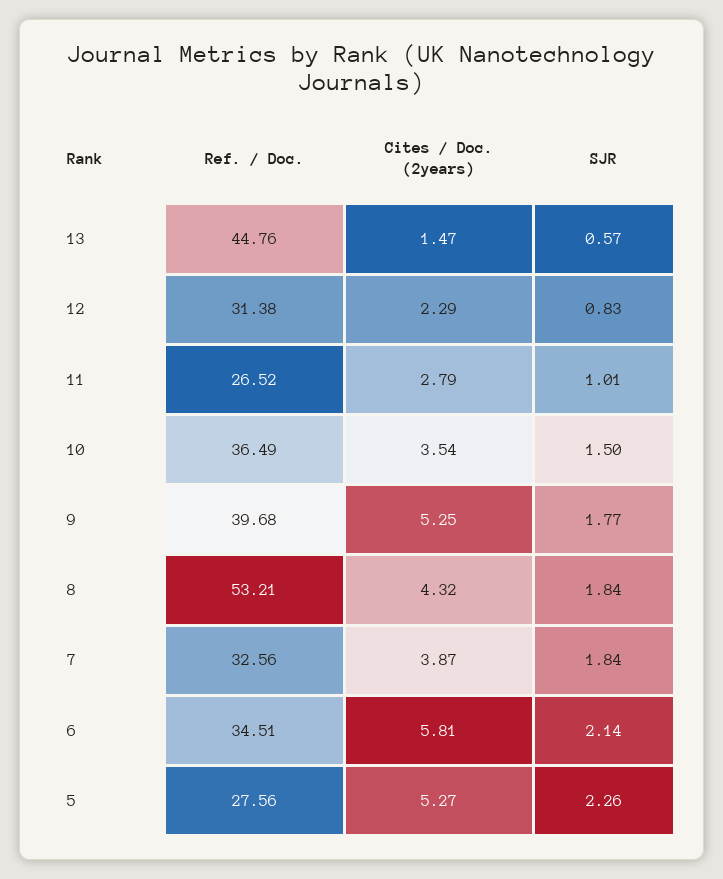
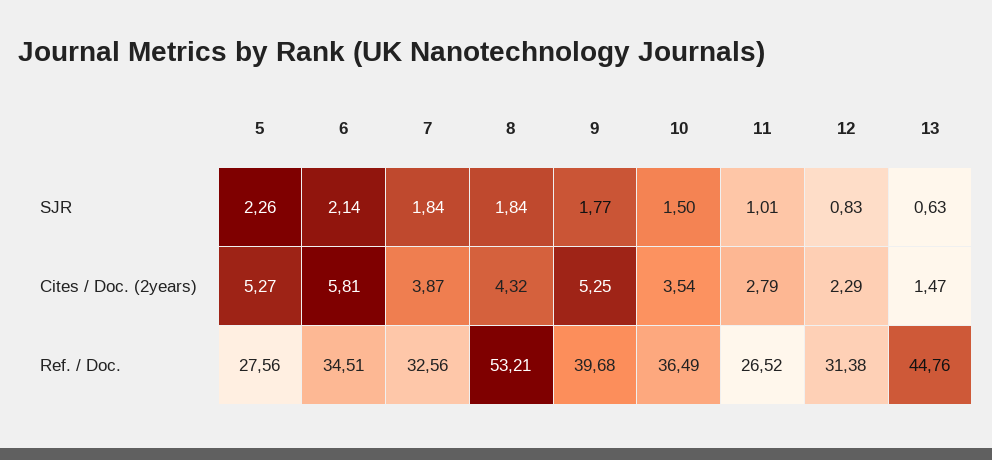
SJR, 13: 0.57 -> 0.63

